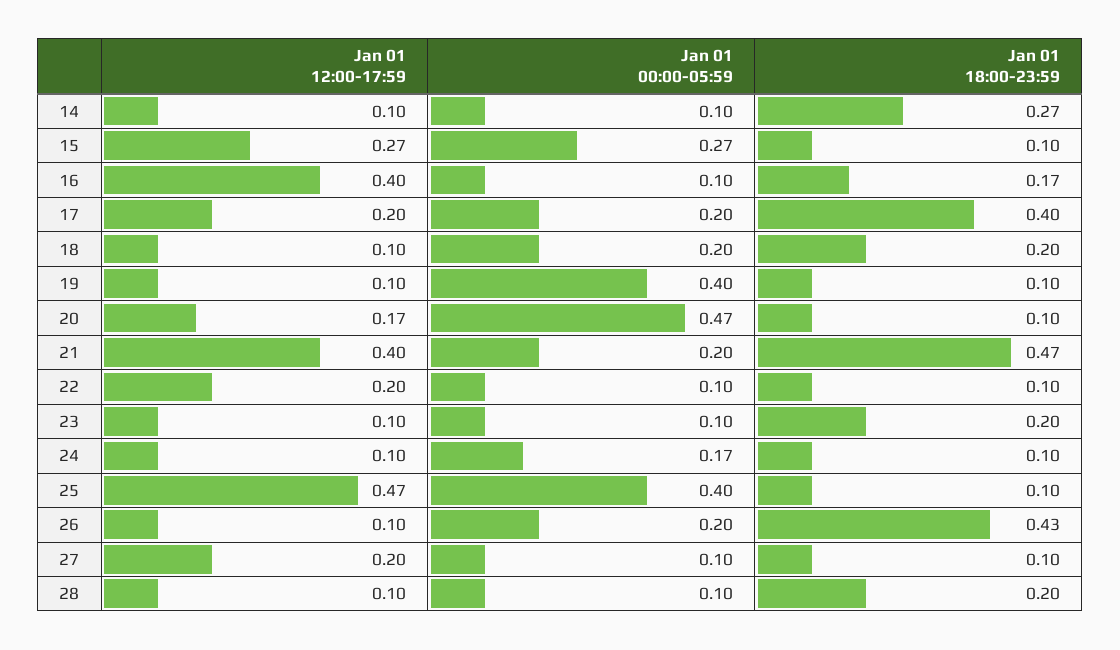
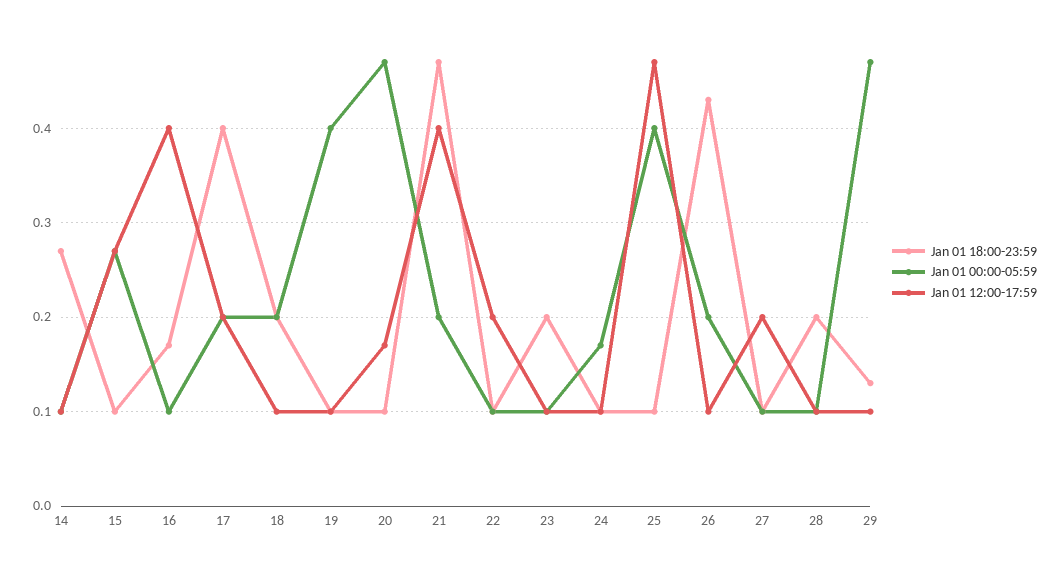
Jan 01 18:00-23:59, 29: none -> 0.13
Jan 01 00:00-05:59, 29: none -> 0.47
Jan 01 12:00-17:59, 29: none -> 0.1

